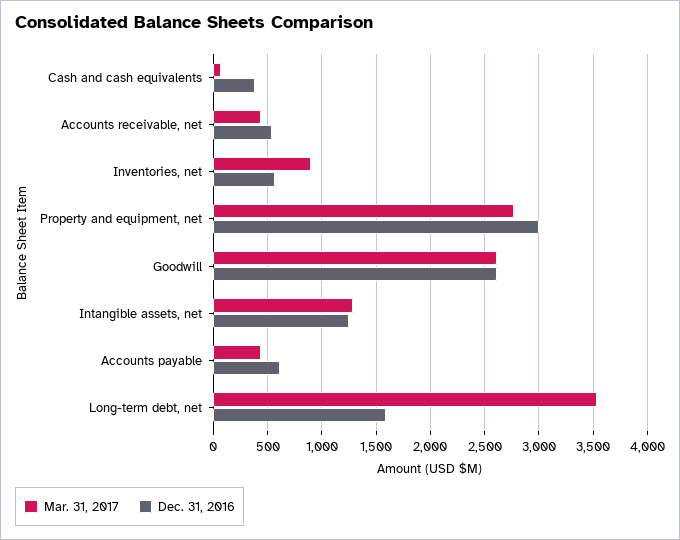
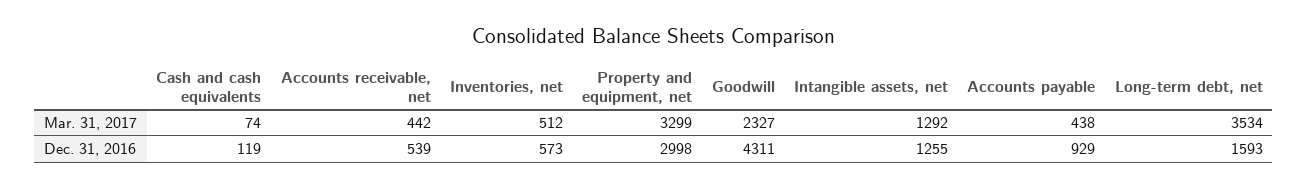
Dec. 31, 2016, Cash and cash equivalents: 400 -> 119
Mar. 31, 2017, Inventories, net: 900 -> 512
Mar. 31, 2017, Property and equipment, net: 2800 -> 3299
Mar. 31, 2017, Goodwill: 2600 -> 2327
Dec. 31, 2016, Goodwill: 2600 -> 4311
Dec. 31, 2016, Accounts payable: 600 -> 929

